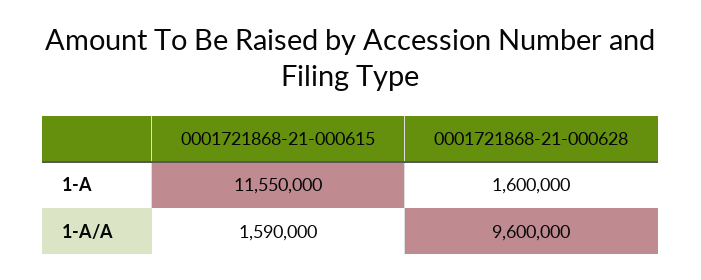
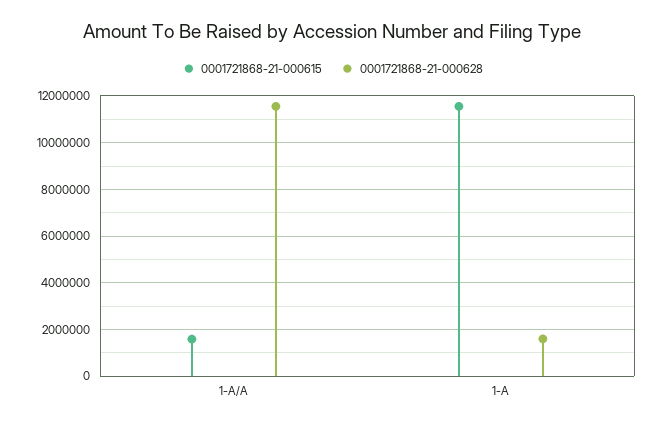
0001721868-21-000628, 1-A/A: 9600000 -> 11500000

